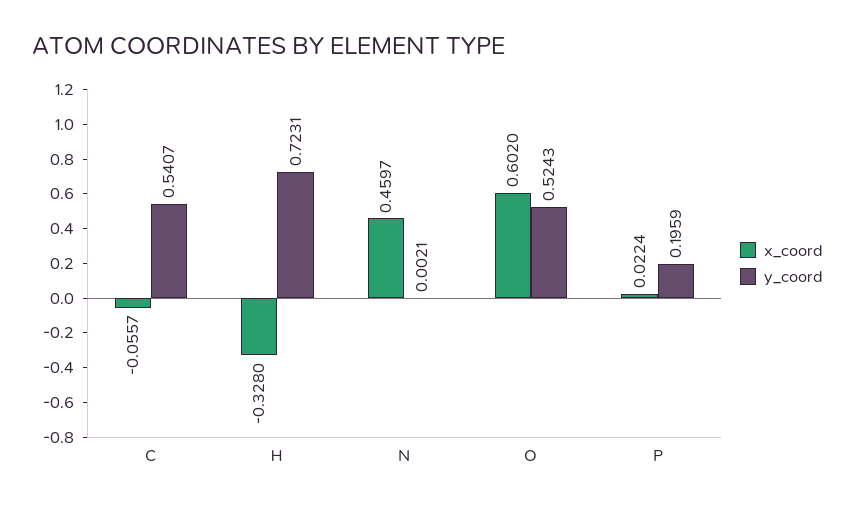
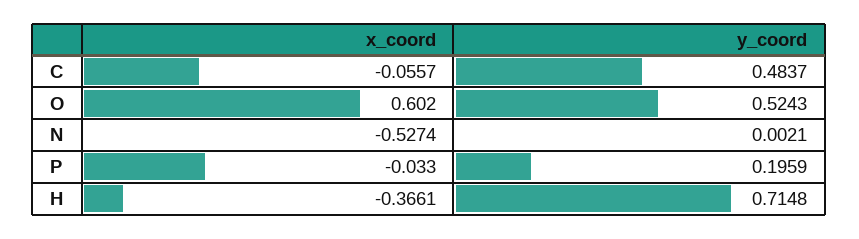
y_coord, C: 0.5407 -> 0.4837
x_coord, H: -0.328 -> -0.3661
y_coord, H: 0.7231 -> 0.7148
x_coord, N: 0.4597 -> -0.5274
x_coord, P: 0.0224 -> -0.033

